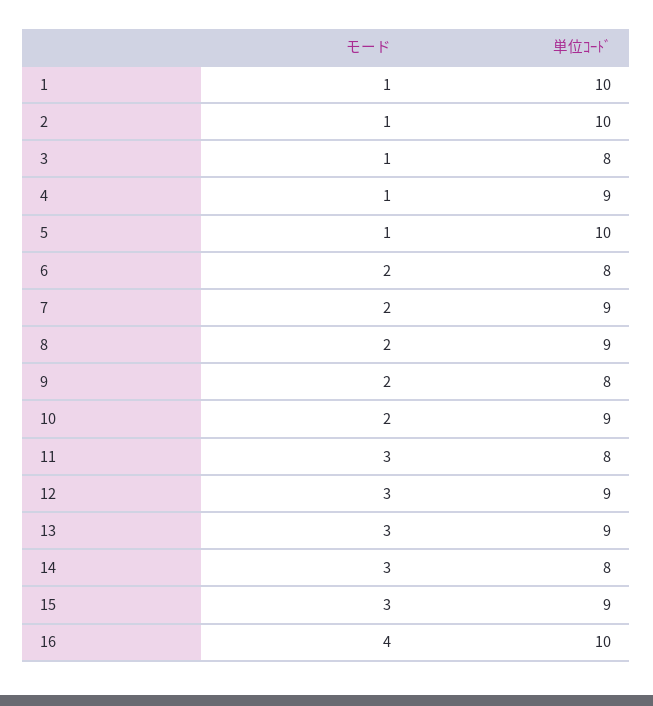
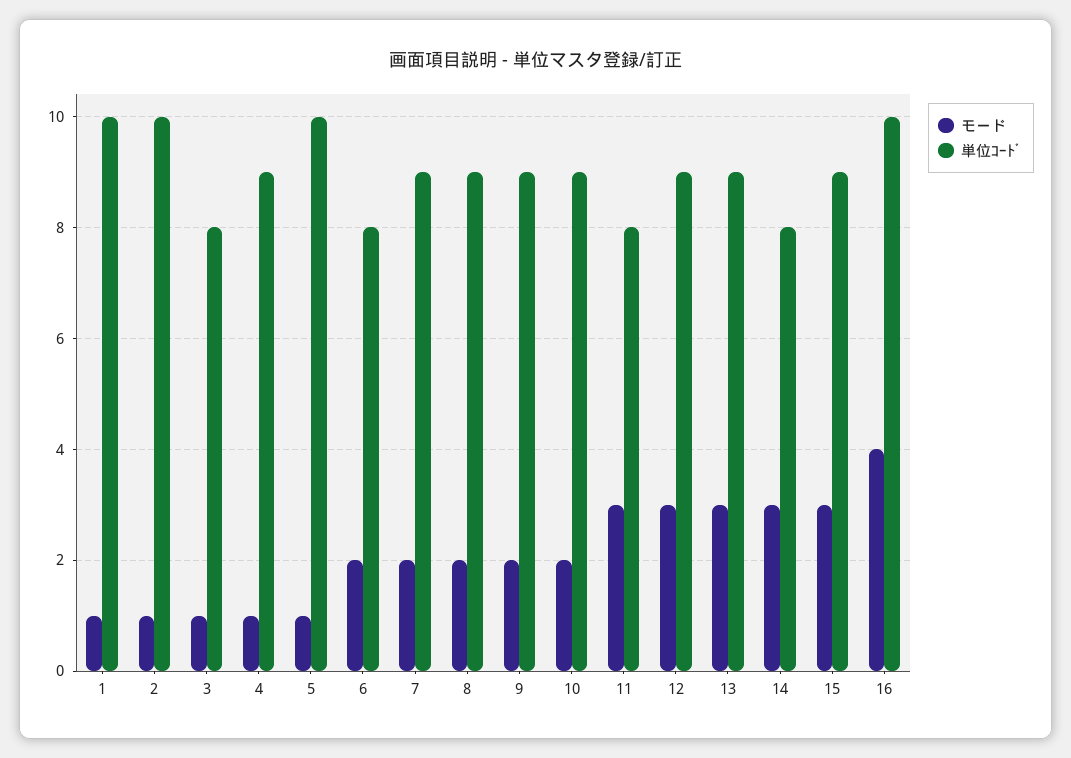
単位ｺｰﾄﾞ, 9: 8 -> 9

